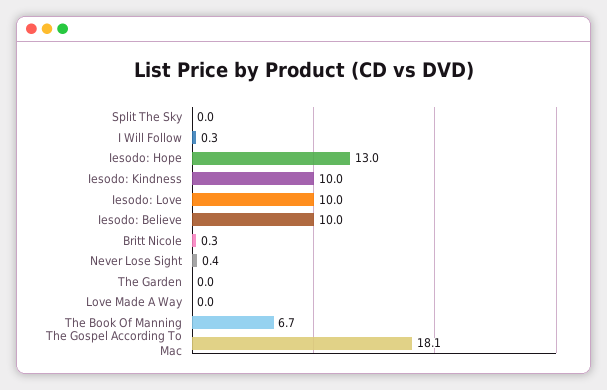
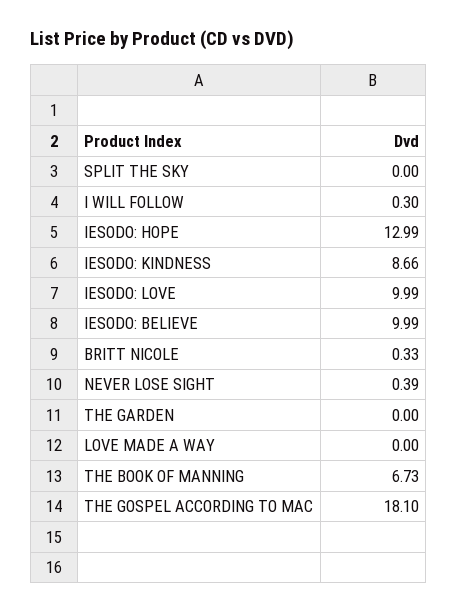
Iesodo: Kindness: 10 -> 8.66

